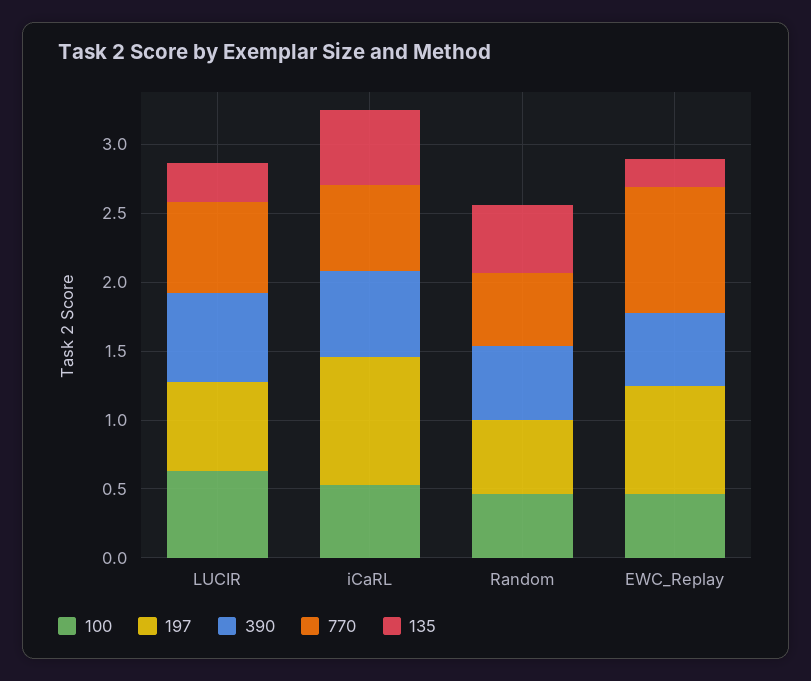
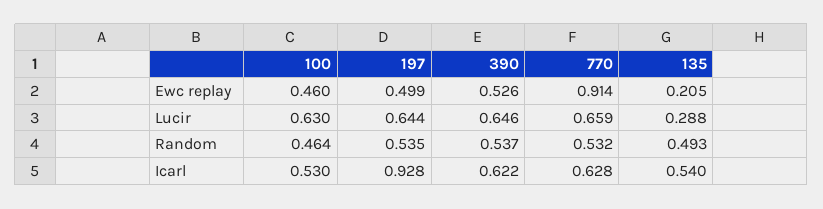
197, EWC_Replay: 0.8 -> 0.499

